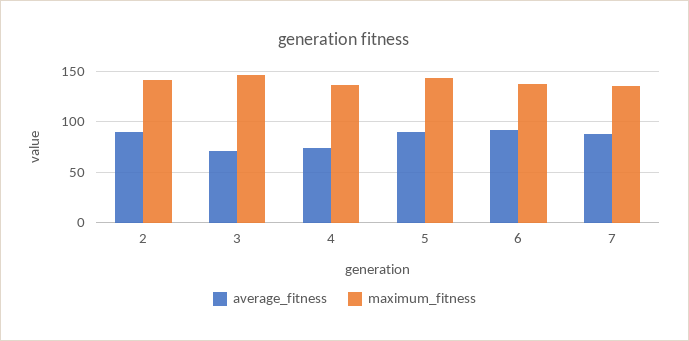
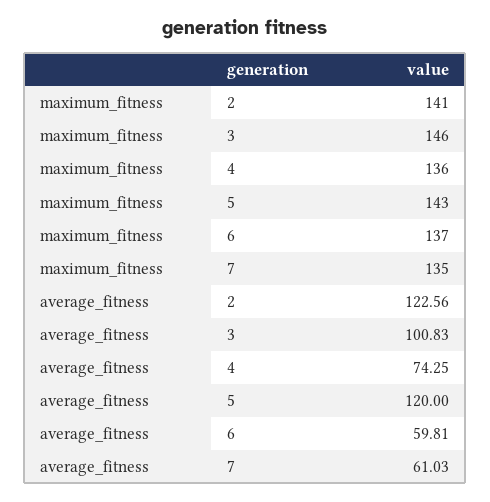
average_fitness, 2: 90 -> 122.56
average_fitness, 3: 70 -> 100.83
average_fitness, 5: 90 -> 120
average_fitness, 6: 90 -> 59.81
average_fitness, 7: 90 -> 61.03

